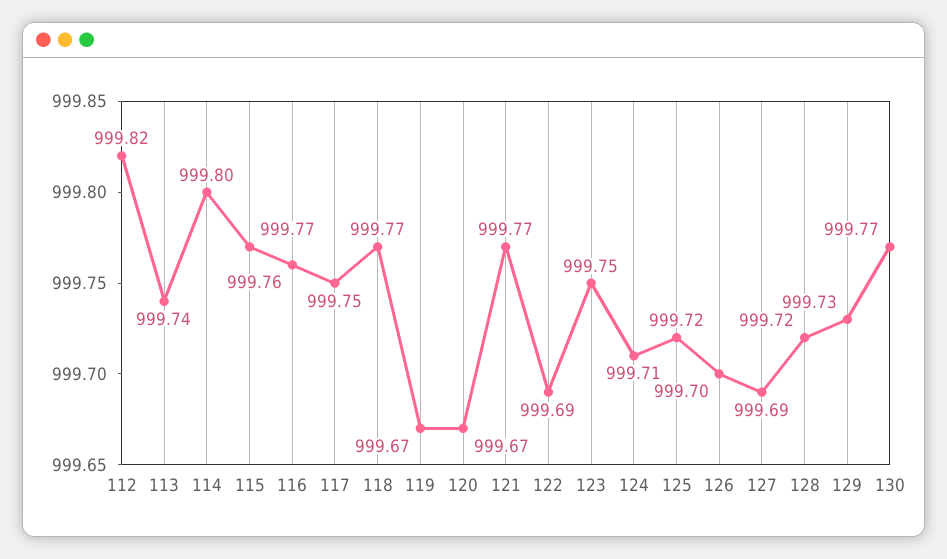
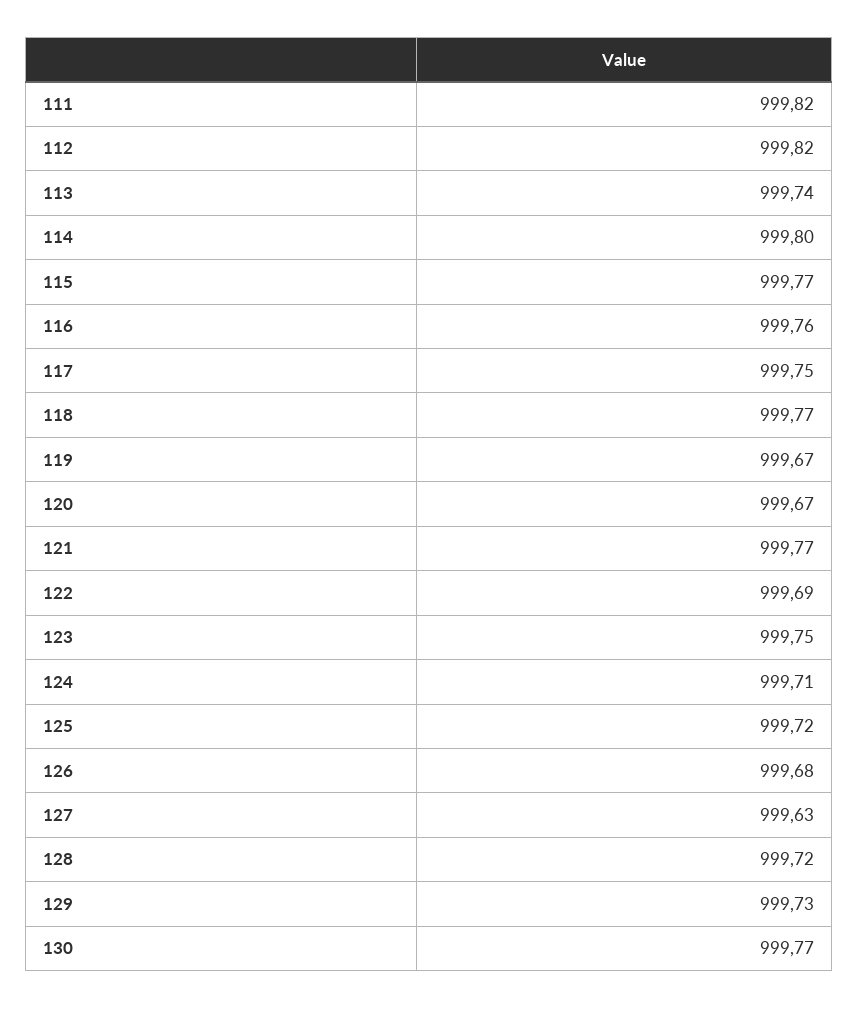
126: 999.7 -> 999.68
127: 999.69 -> 999.63
111: none -> 999.82

